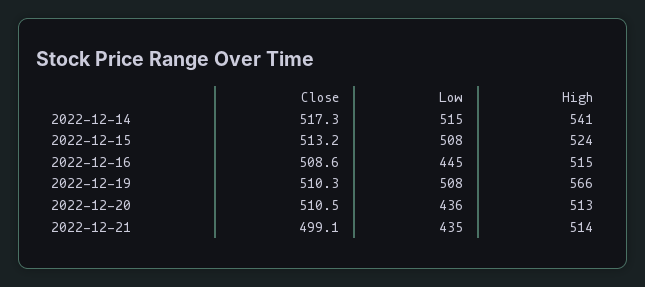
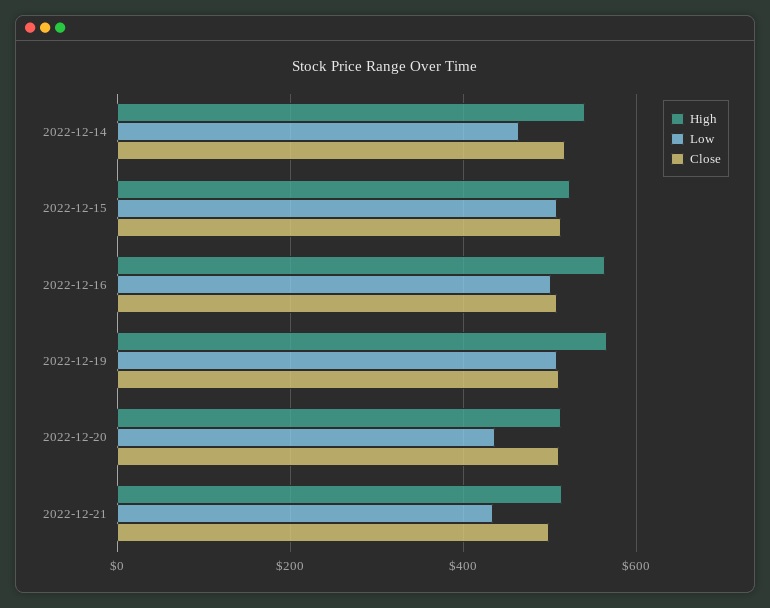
Low, 2022-12-14: 515 -> 460
Low, 2022-12-16: 445 -> 500
High, 2022-12-16: 515 -> 560

